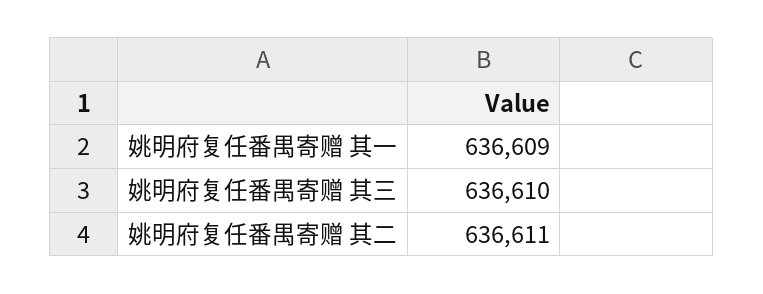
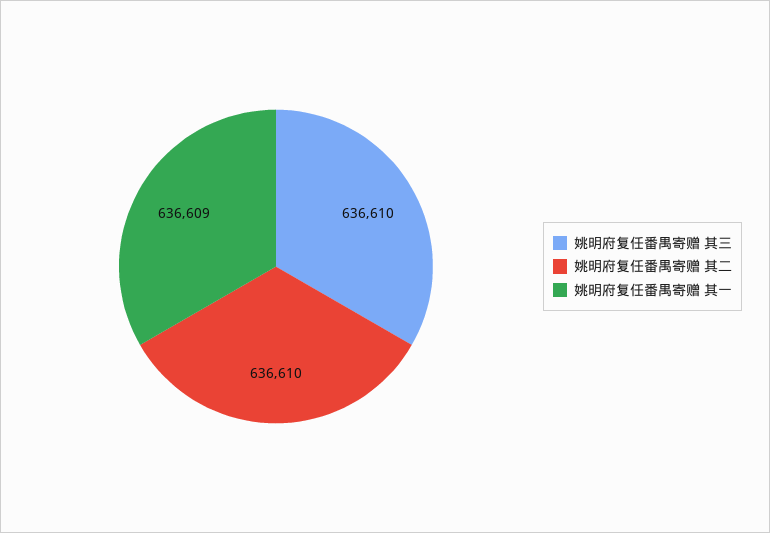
姚明府复任番禺寄赠 其二: 636611 -> 636610

